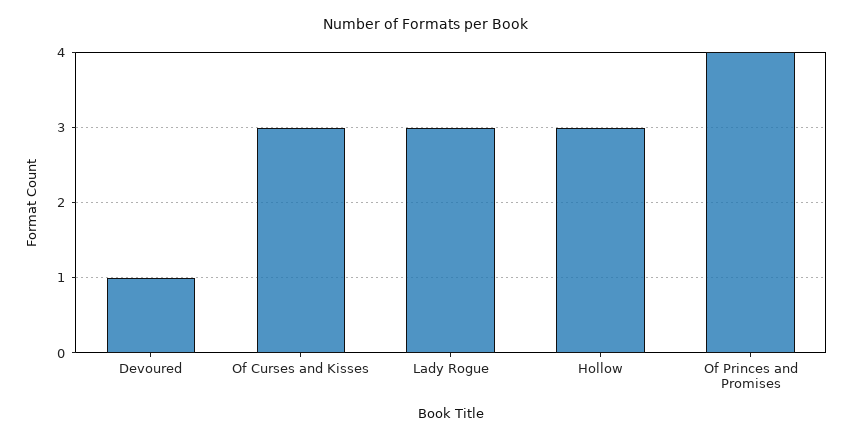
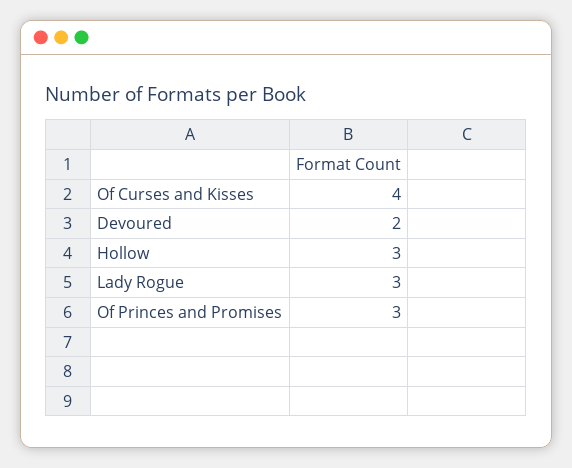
Devoured: 1 -> 2
Of Curses and Kisses: 3 -> 4
Of Princes and Promises: 4 -> 3

